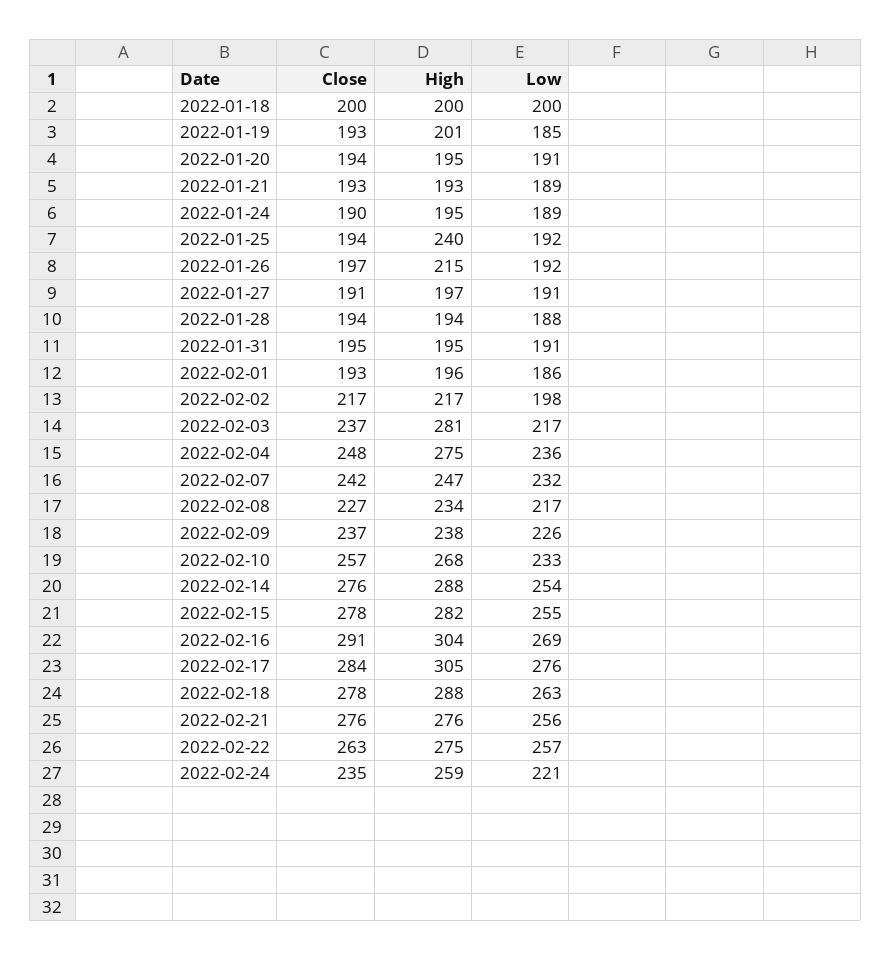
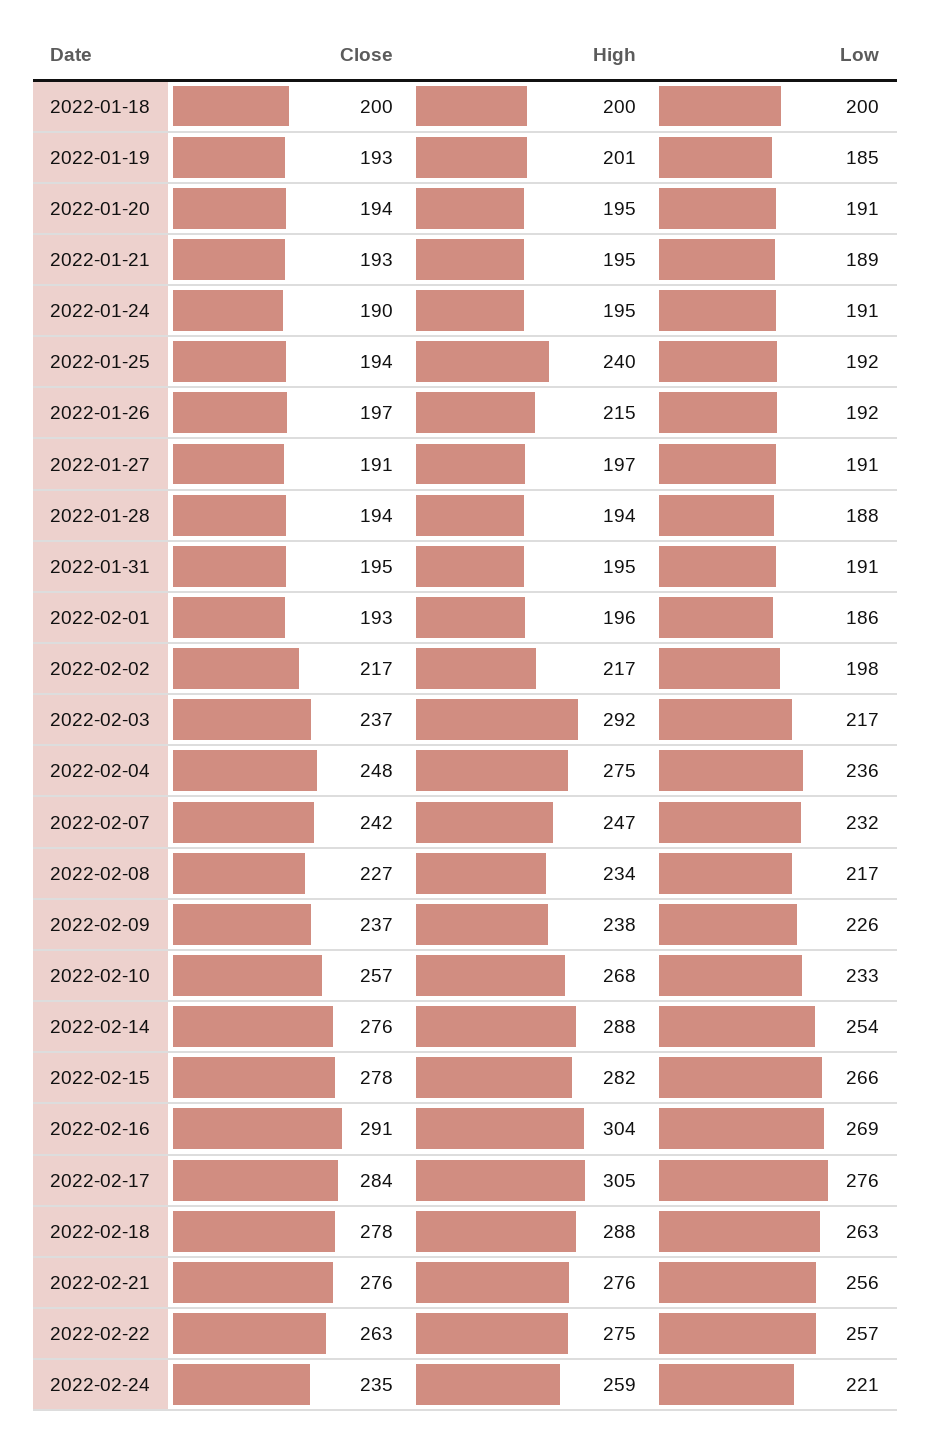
High, 2022-01-21: 193 -> 195
Low, 2022-01-24: 189 -> 191
High, 2022-02-03: 281 -> 292
Low, 2022-02-15: 255 -> 266

